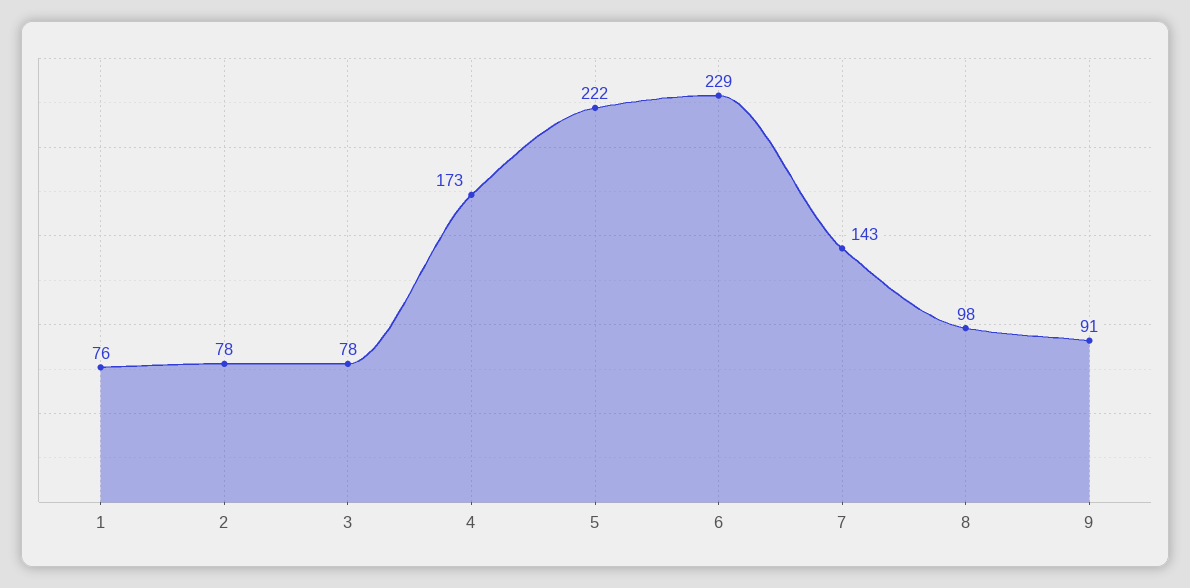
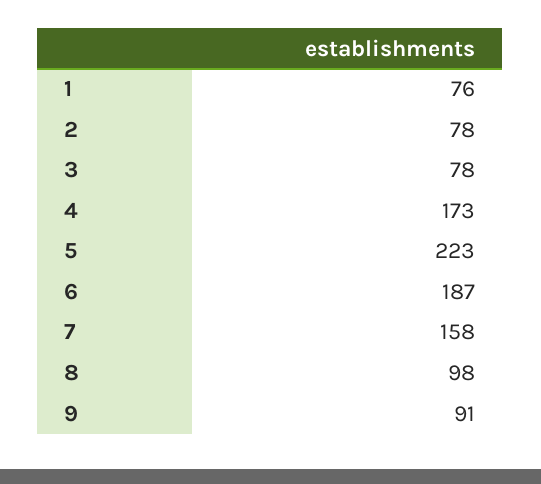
5: 222 -> 223
6: 229 -> 187
7: 143 -> 158

